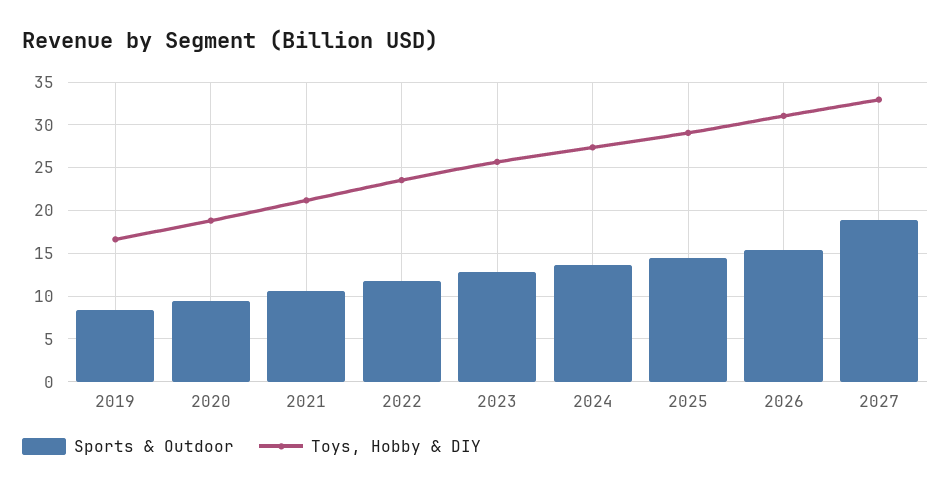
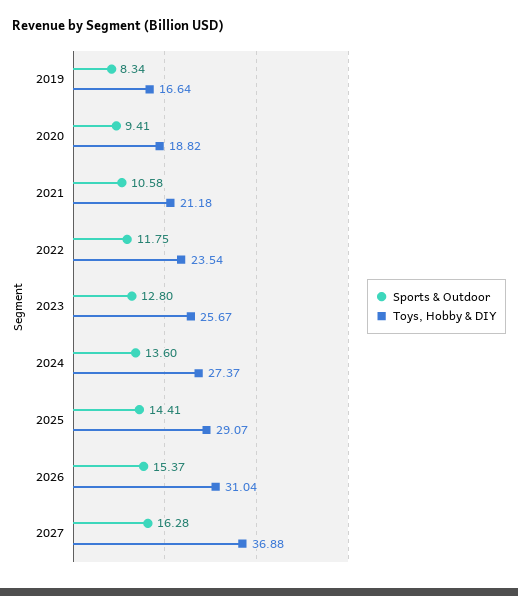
Sports & Outdoor, 2027: 19 -> 16.28
Toys, Hobby & DIY, 2027: 33 -> 36.88

